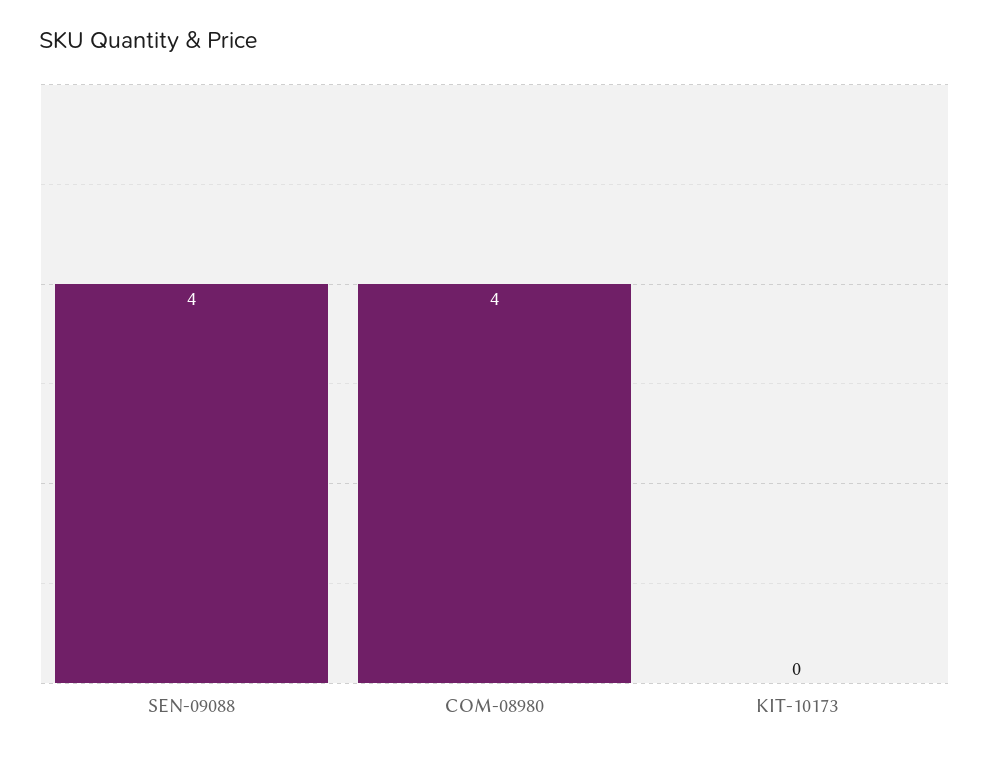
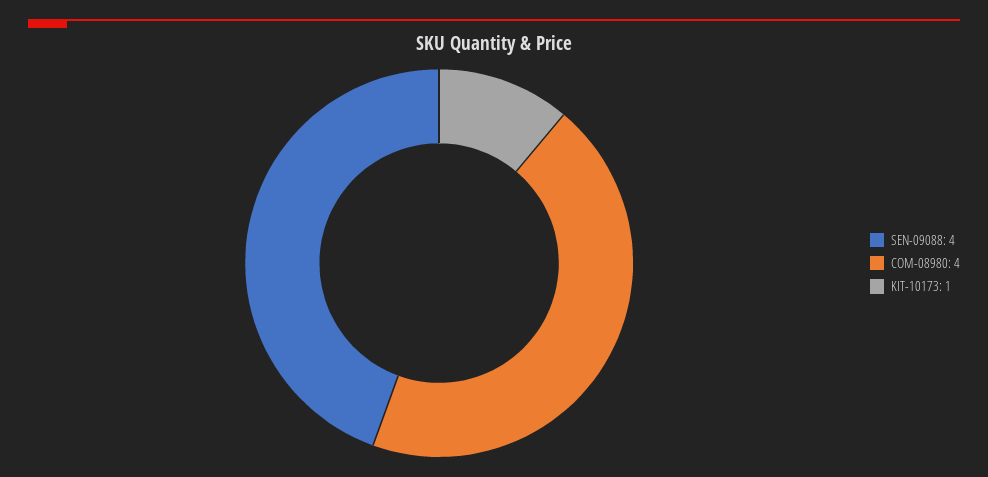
KIT-10173: 0 -> 1

